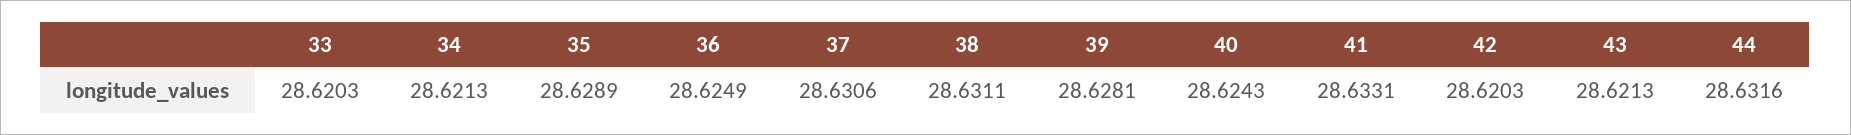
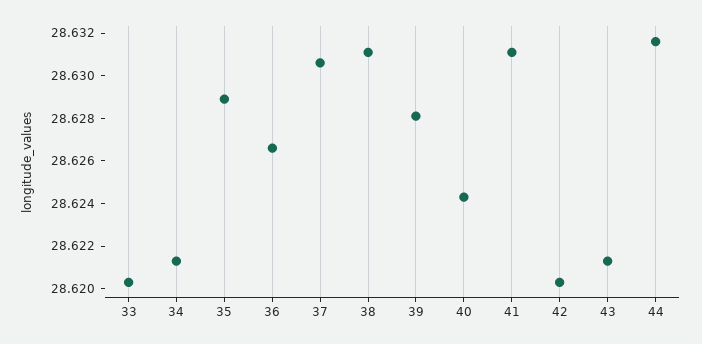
36: 28.6249 -> 28.6265
41: 28.6331 -> 28.631

